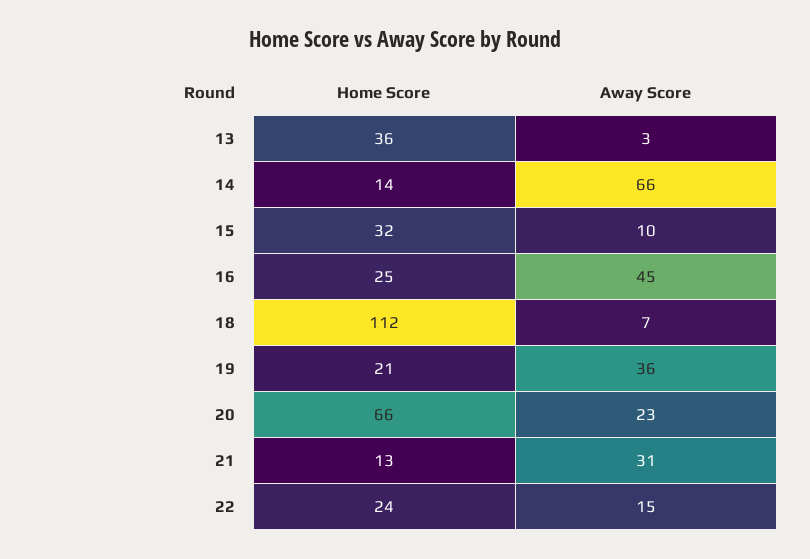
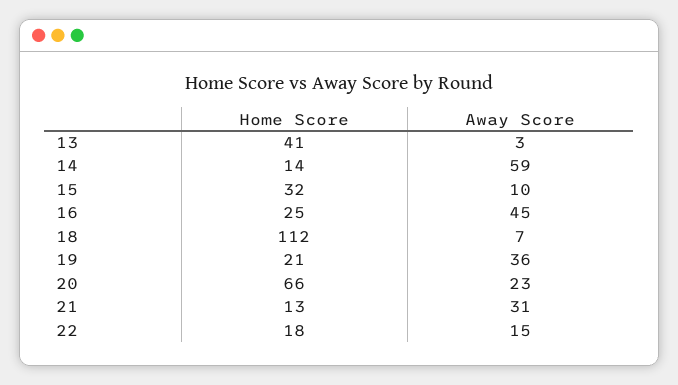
Home Score, 13: 36 -> 41
Away Score, 14: 66 -> 59
Home Score, 22: 24 -> 18

